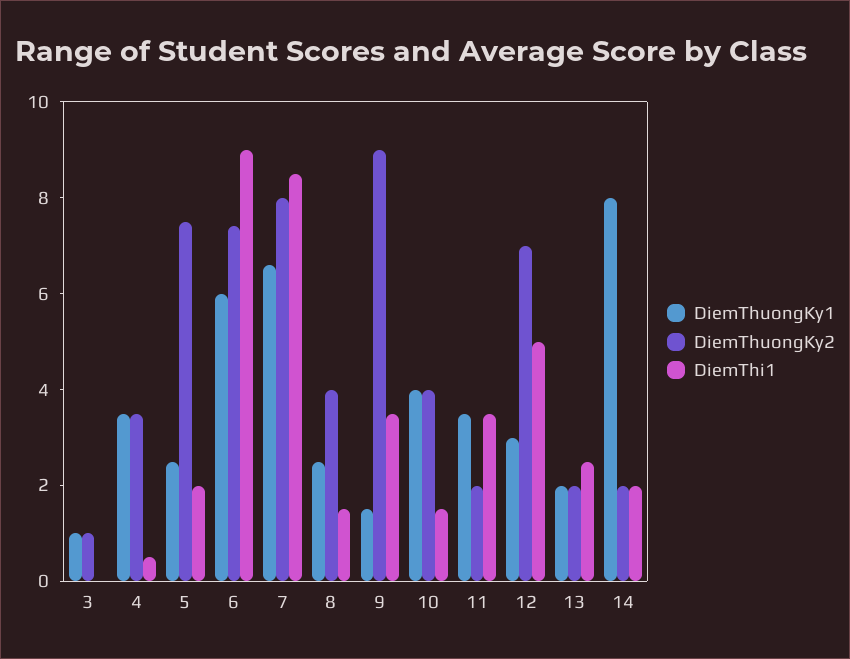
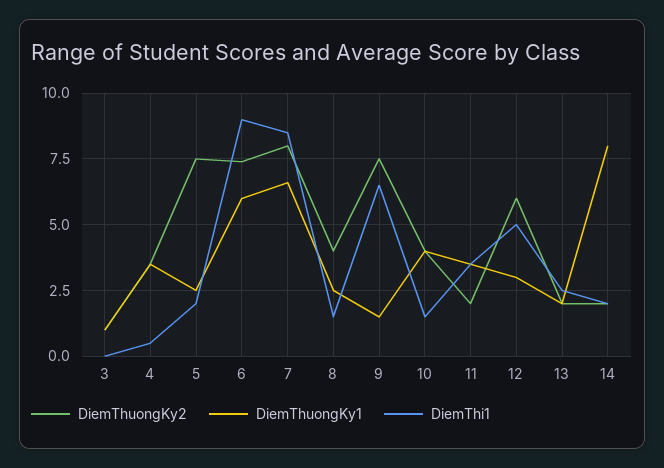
DiemThuongKy2, 9: 9 -> 7.5
DiemThi1, 9: 3.5 -> 6.5
DiemThuongKy2, 12: 7 -> 6

